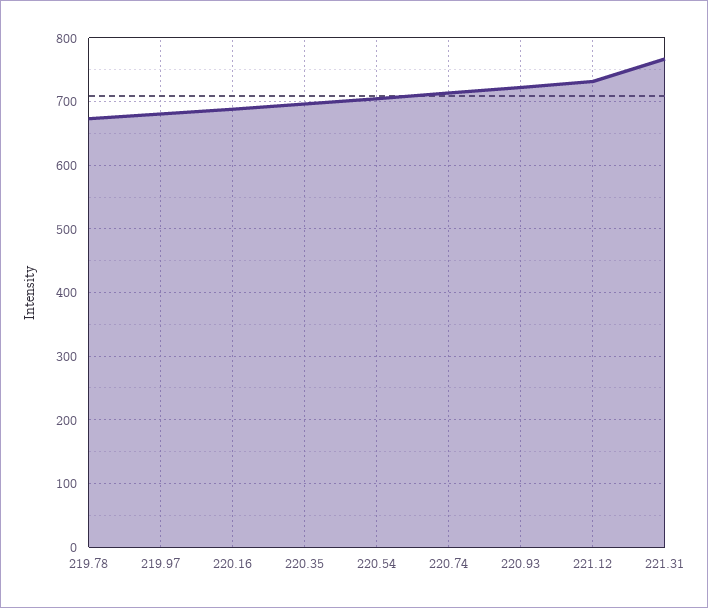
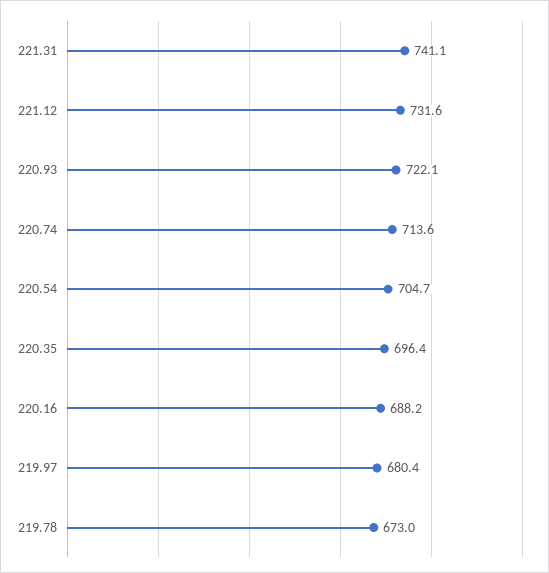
221.31: 770 -> 741.1

